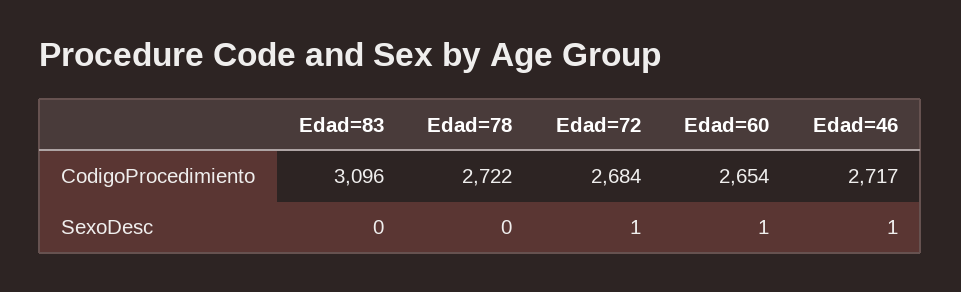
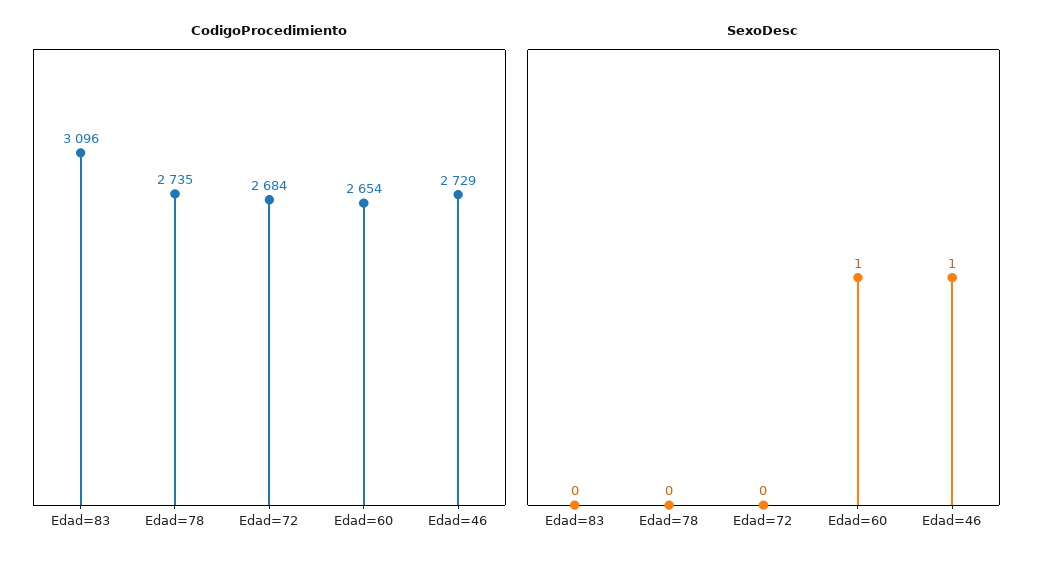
CodigoProcedimiento, Edad=78: 2722 -> 2735
CodigoProcedimiento, Edad=46: 2717 -> 2729
SexoDesc, Edad=72: 1 -> 0

